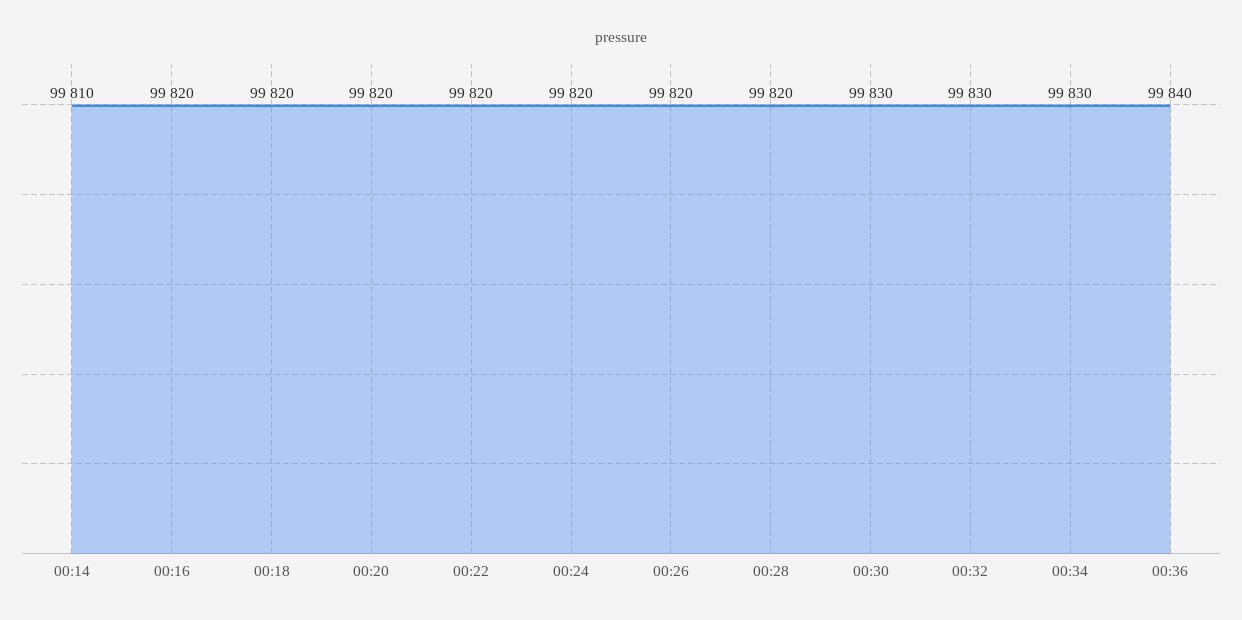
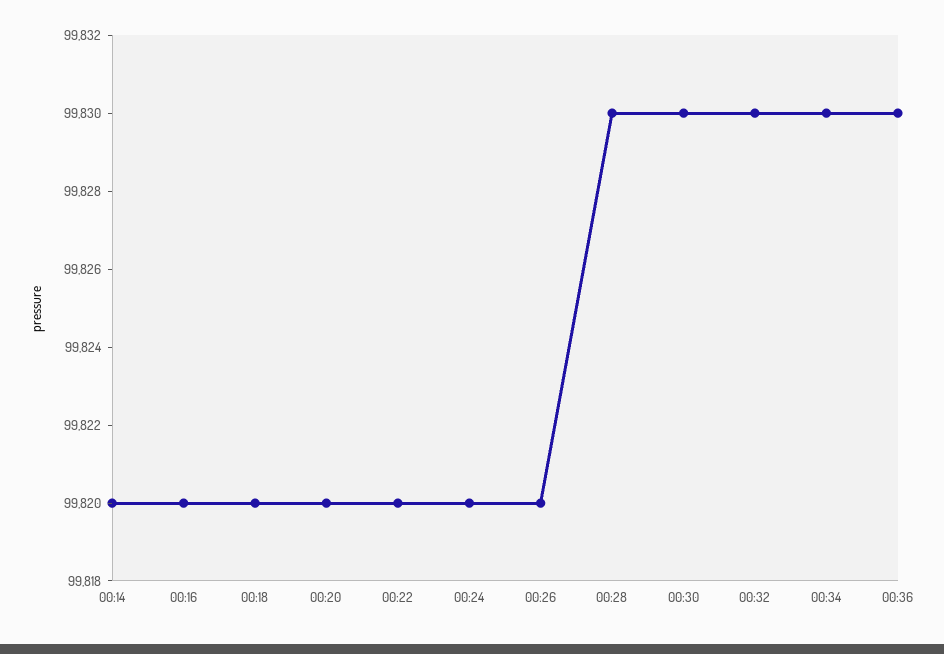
00:14: 99810 -> 99820
00:28: 99820 -> 99830
00:36: 99840 -> 99830

